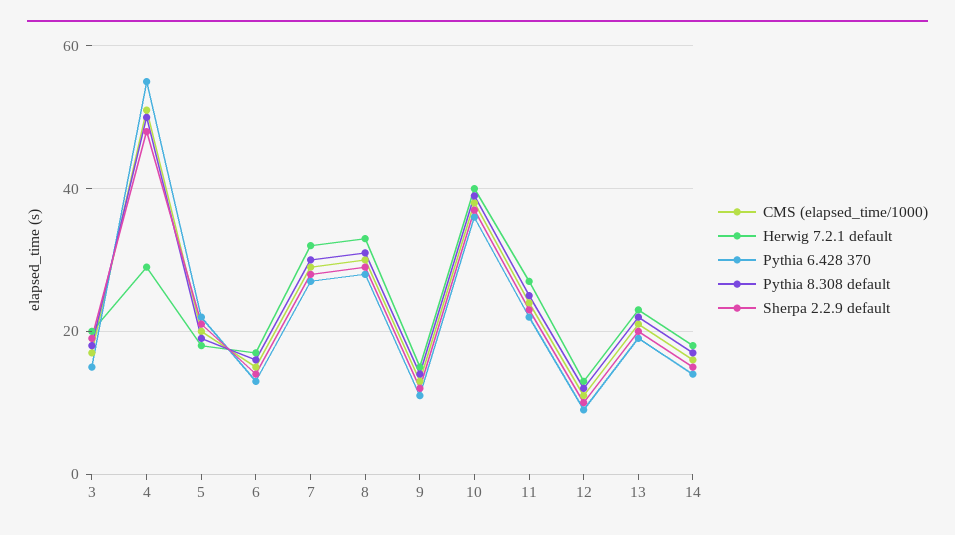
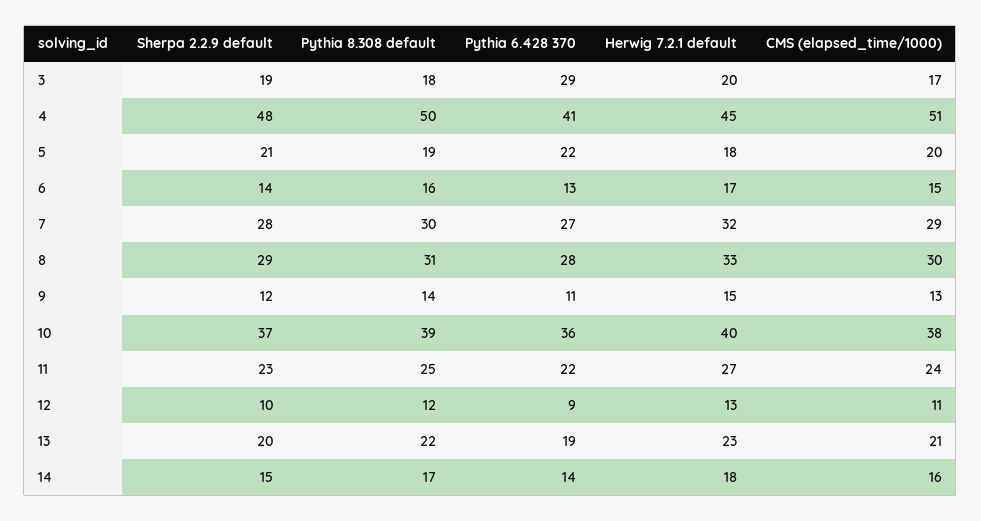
Pythia 6.428 370, 3: 15 -> 29
Herwig 7.2.1 default, 4: 30 -> 45
Pythia 6.428 370, 4: 55 -> 41

